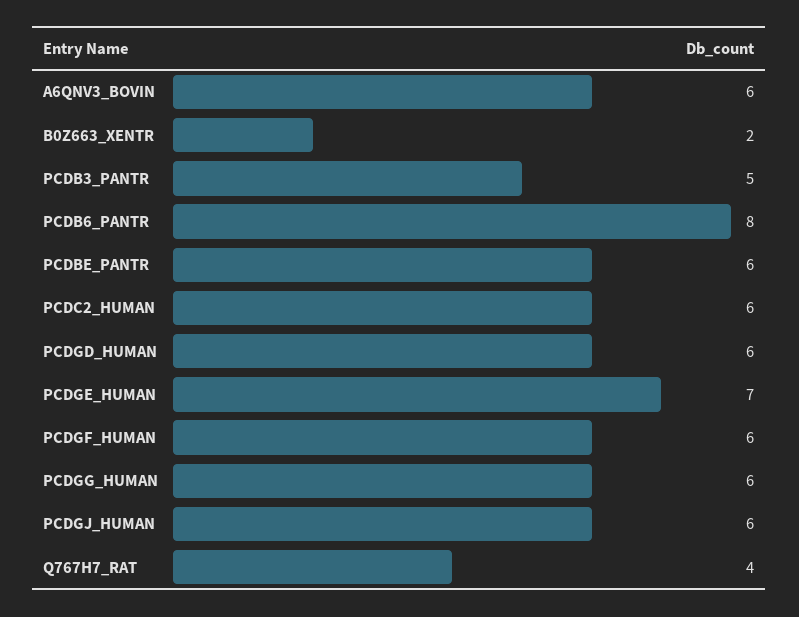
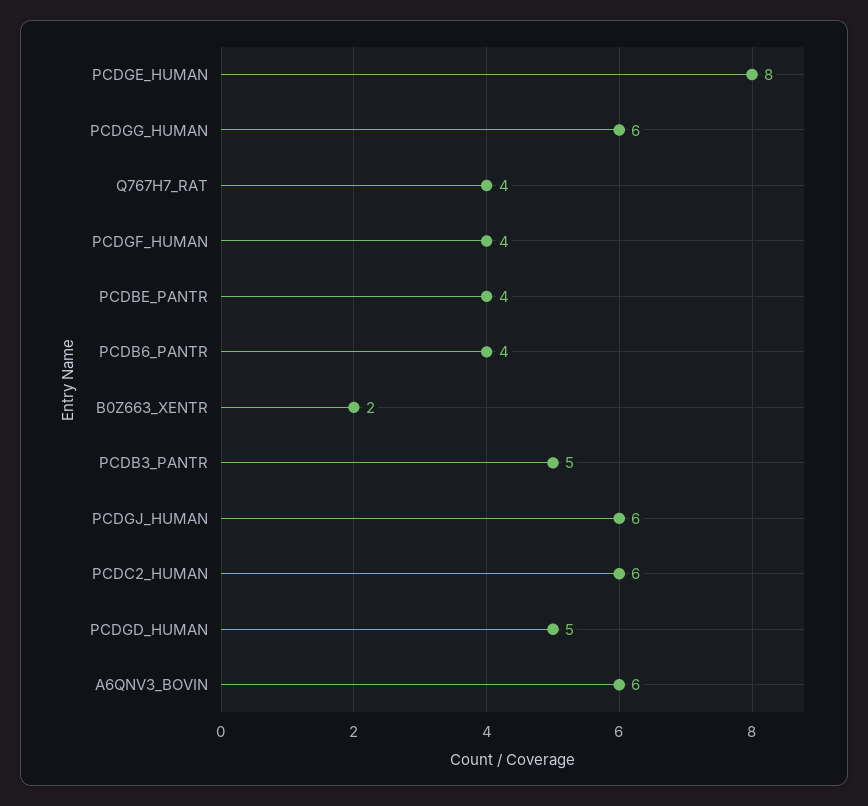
PCDB6_PANTR: 8 -> 4
PCDBE_PANTR: 6 -> 4
PCDGD_HUMAN: 6 -> 5
PCDGE_HUMAN: 7 -> 8
PCDGF_HUMAN: 6 -> 4

